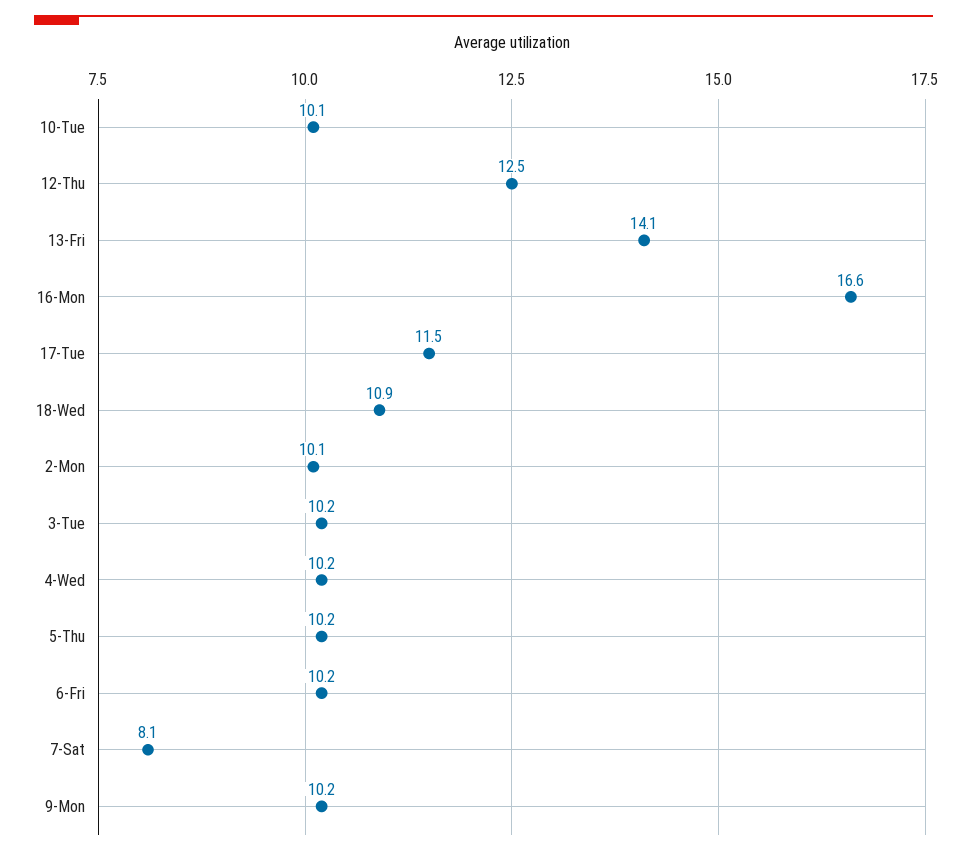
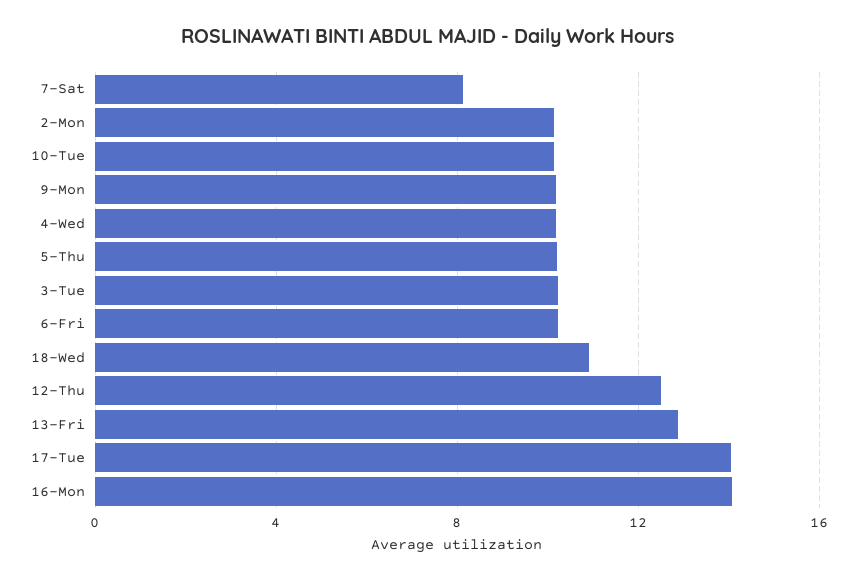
13-Fri: 14.1 -> 13
16-Mon: 16.6 -> 14
17-Tue: 11.5 -> 14

